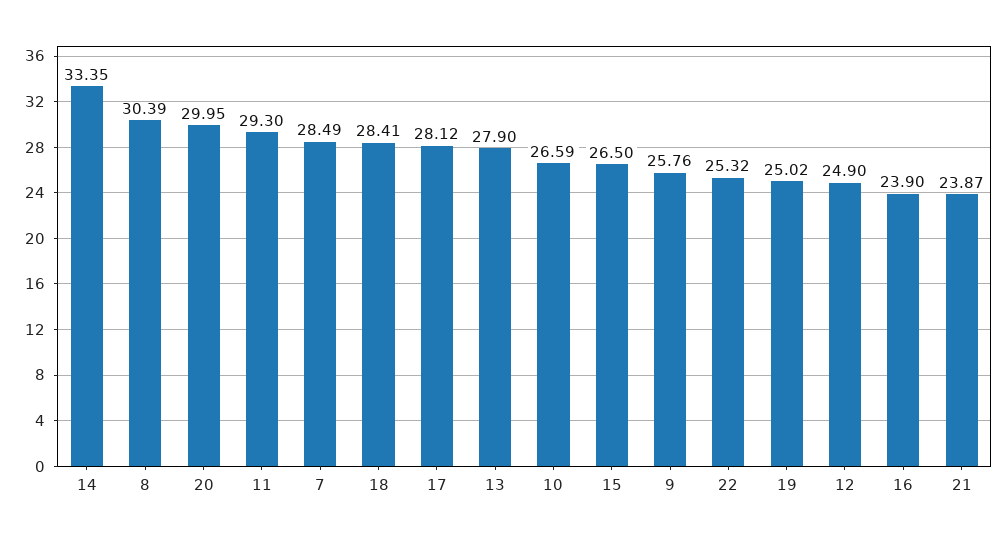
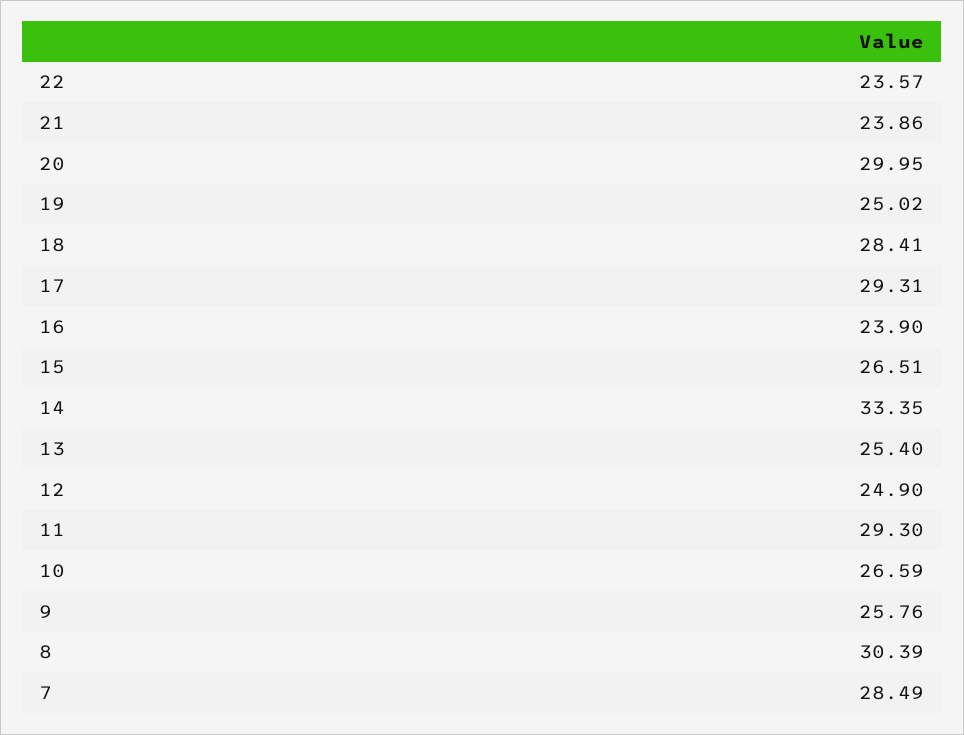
17: 28.12 -> 29.31
13: 27.9 -> 25.4
15: 26.5 -> 26.51
22: 25.32 -> 23.57
21: 23.87 -> 23.86

